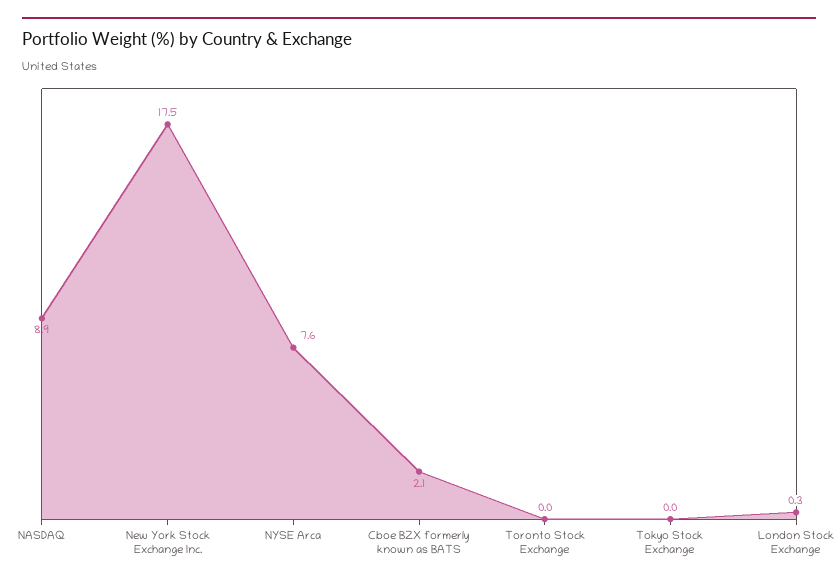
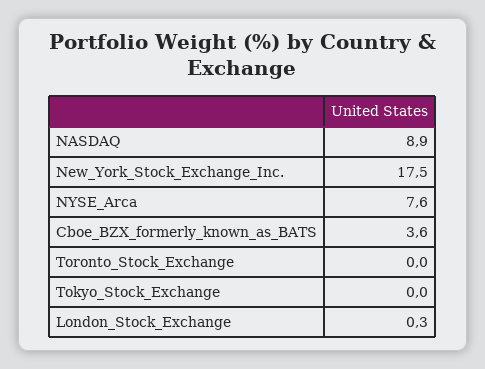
Cboe BZX formerly known as BATS: 2.1 -> 3.6

